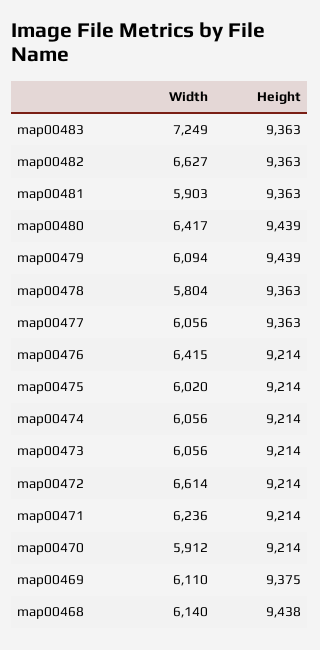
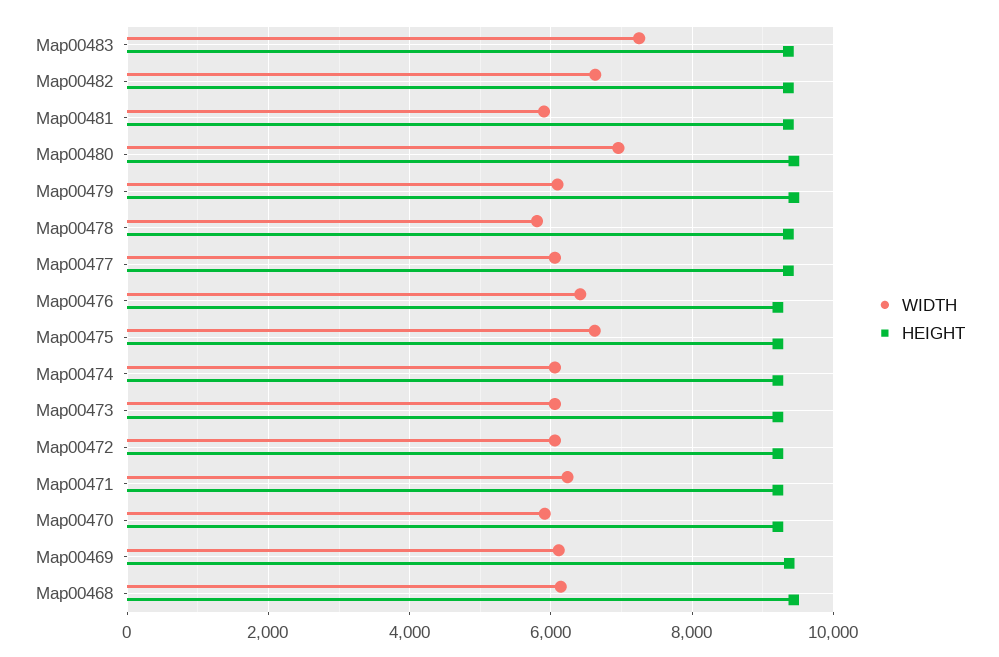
Width, map00480: 6417 -> 7000
Width, map00475: 6020 -> 6600
Width, map00472: 6614 -> 6000

